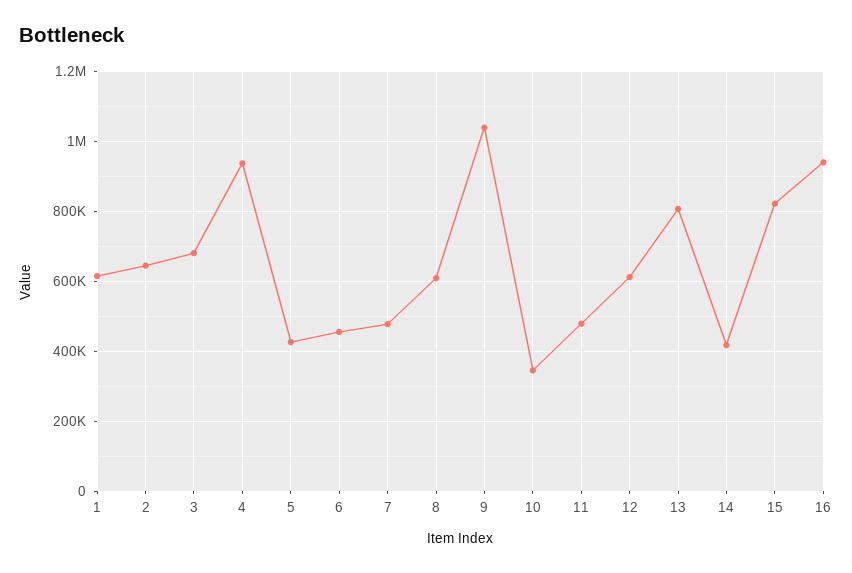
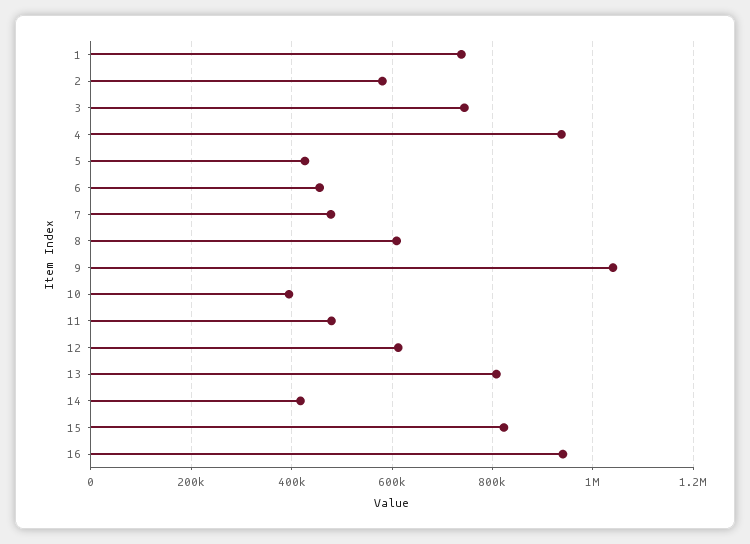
1: 620000 -> 740000
2: 640000 -> 580000
3: 680000 -> 740000
10: 340000 -> 400000

